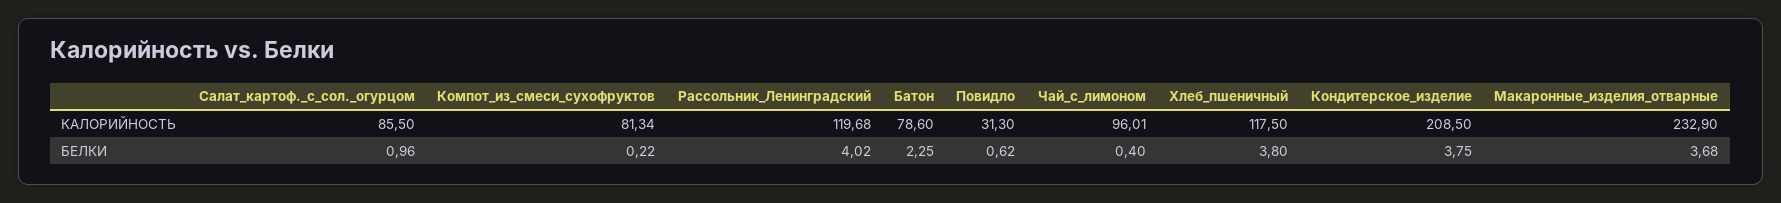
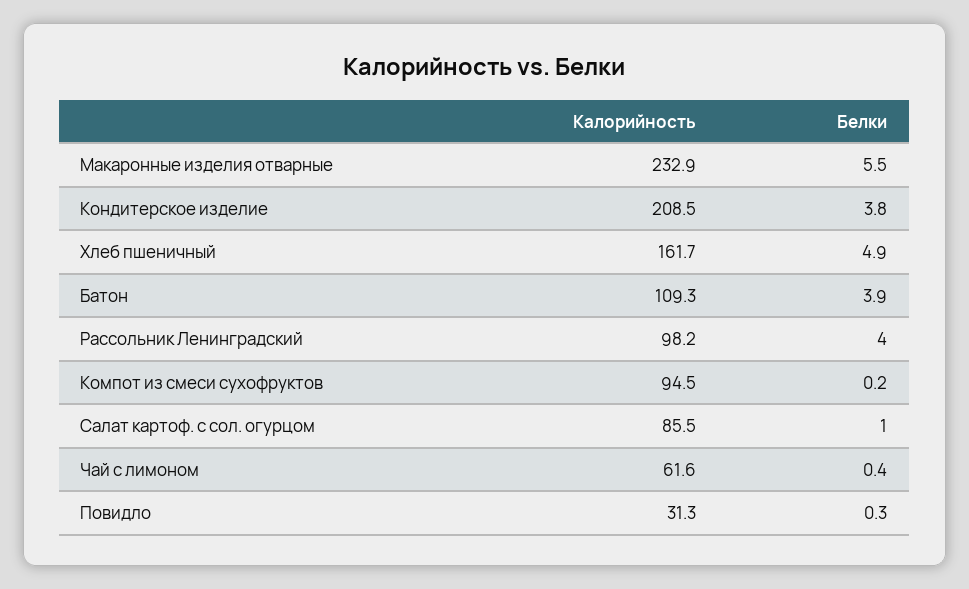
Компот_из_смеси_сухофруктов, КАЛОРИЙНОСТЬ: 81.34 -> 94.5
Рассольник_Ленинградский, КАЛОРИЙНОСТЬ: 119.68 -> 98.2
Батон, КАЛОРИЙНОСТЬ: 78.6 -> 109.3
Чай_с_лимоном, КАЛОРИЙНОСТЬ: 96.01 -> 61.6
Хлеб_пшеничный, КАЛОРИЙНОСТЬ: 117.5 -> 161.7
Батон, БЕЛКИ: 2.25 -> 3.9
Повидло, БЕЛКИ: 0.62 -> 0.3
Хлеб_пшеничный, БЕЛКИ: 3.8 -> 4.9
Макаронные_изделия_отварные, БЕЛКИ: 3.68 -> 5.5

